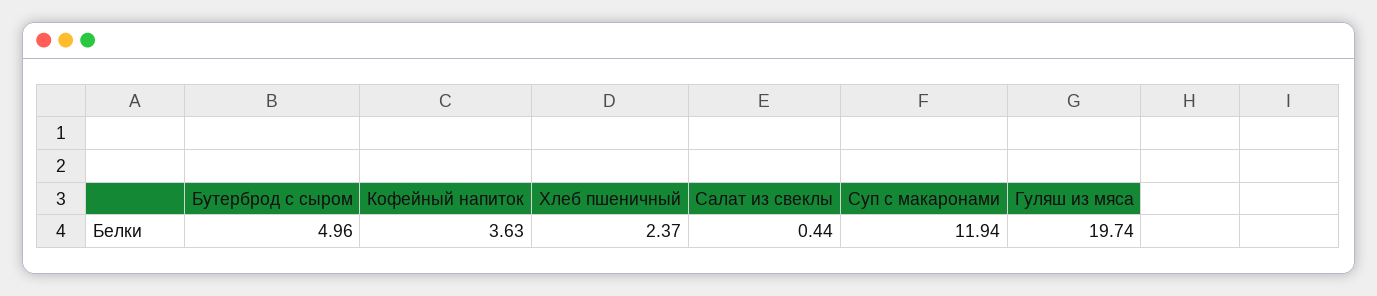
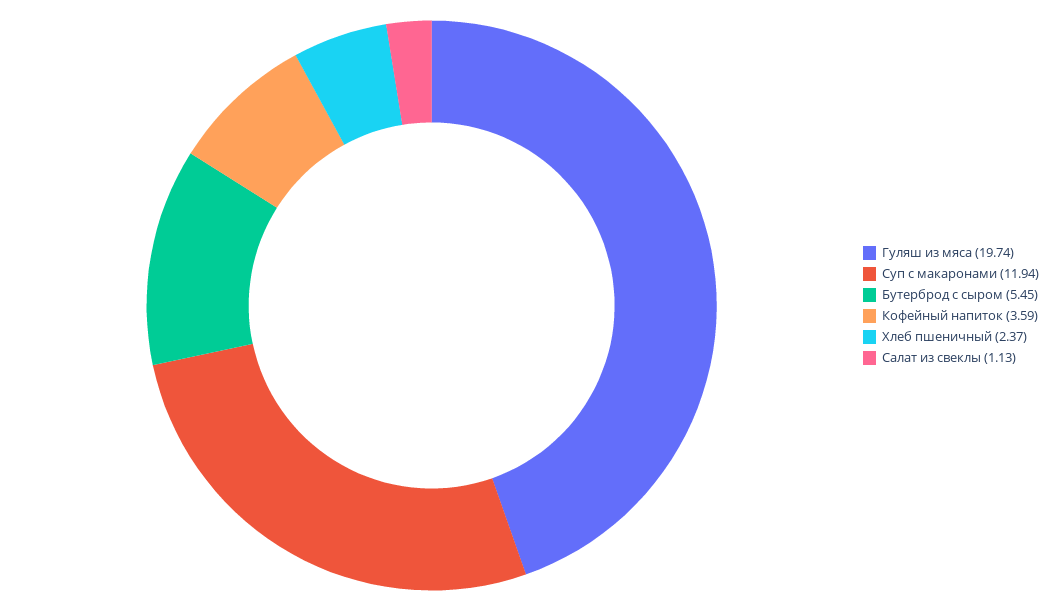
Бутерброд с сыром: 4.96 -> 5.45
Кофейный напиток: 3.63 -> 3.59
Салат из свеклы: 0.44 -> 1.13

